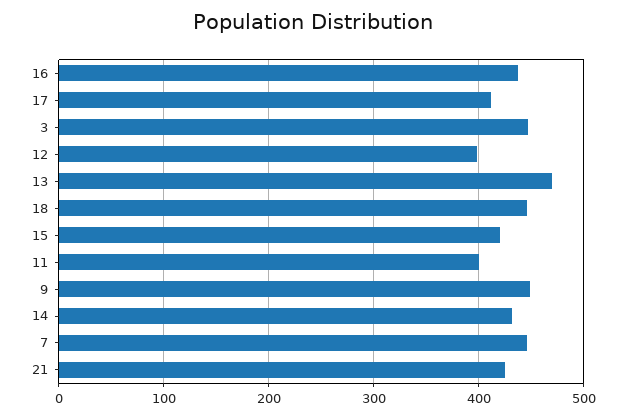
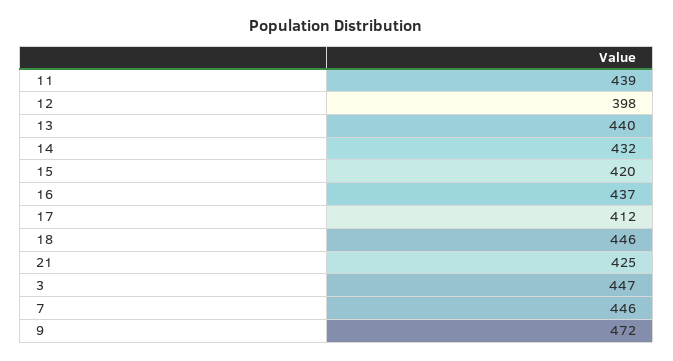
13: 470 -> 440
11: 400 -> 439
9: 450 -> 472

